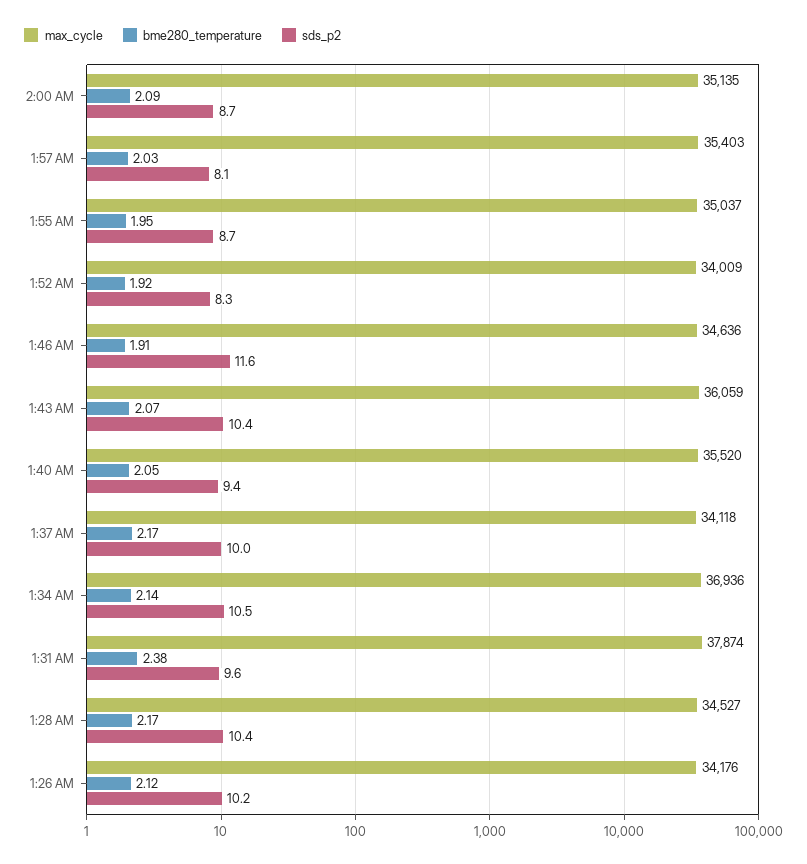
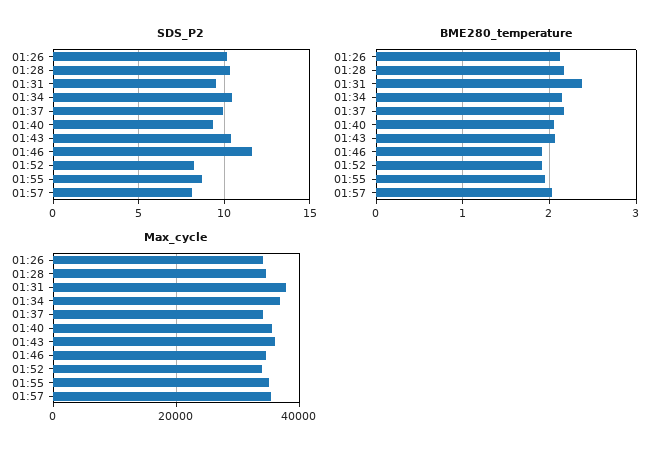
max_cycle, 2:00 AM: 35135 -> none
bme280_temperature, 2:00 AM: 2.09 -> none
sds_p2, 2:00 AM: 8.7 -> none

